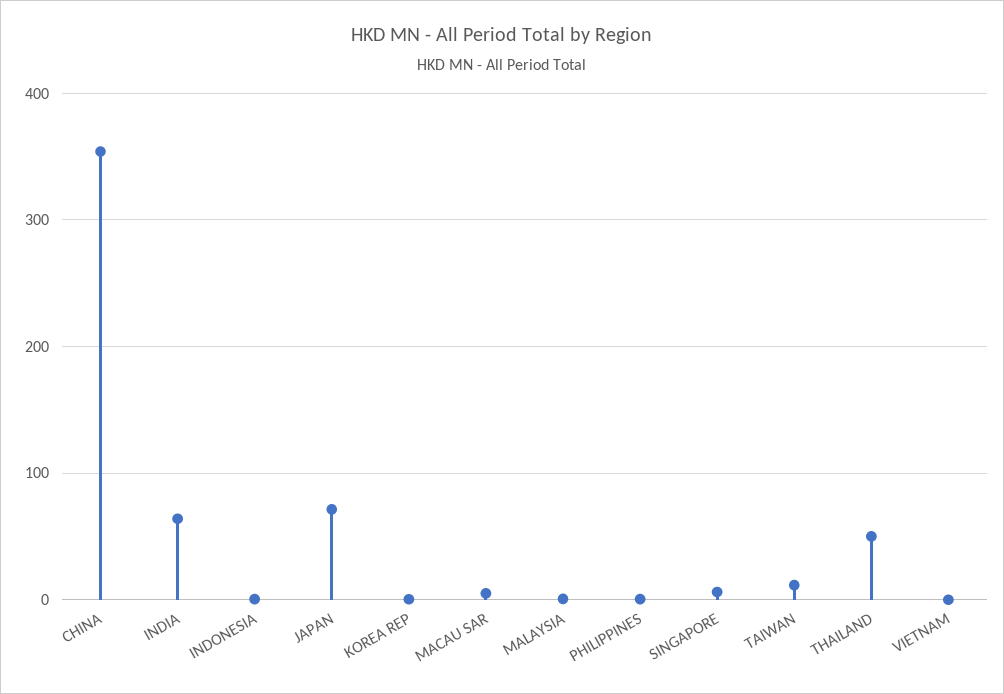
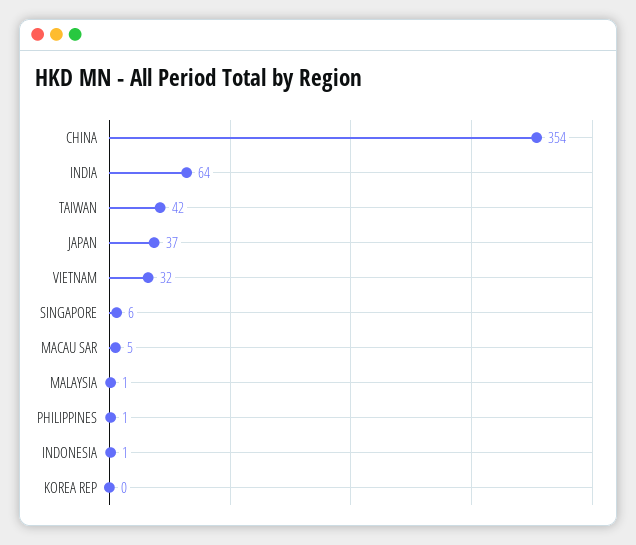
JAPAN: 70 -> 37
TAIWAN: 10 -> 42
THAILAND: 50 -> none
VIETNAM: 0 -> 32

